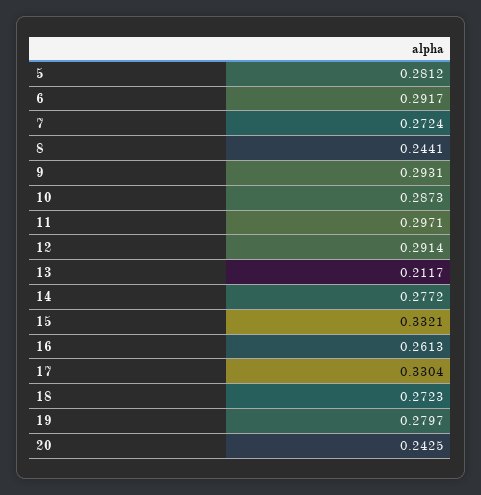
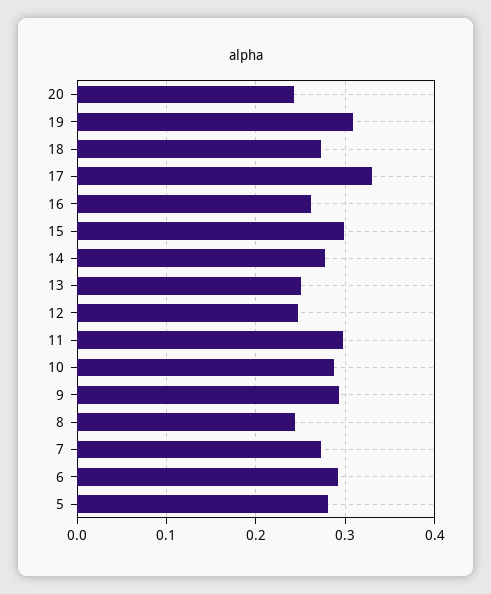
12: 0.2914 -> 0.25
13: 0.2117 -> 0.25
15: 0.3321 -> 0.3
19: 0.2797 -> 0.31

